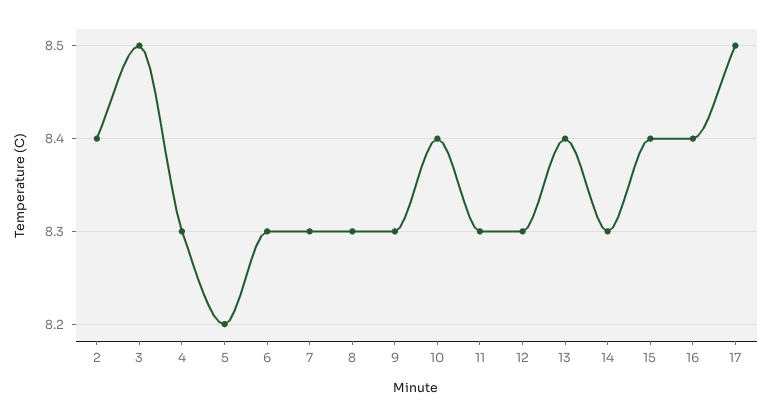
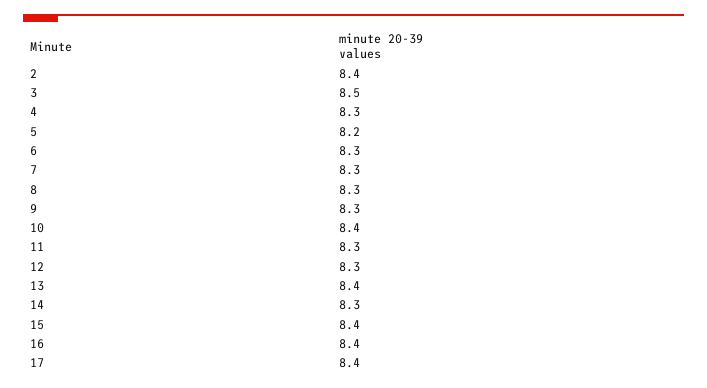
17: 8.5 -> 8.4

